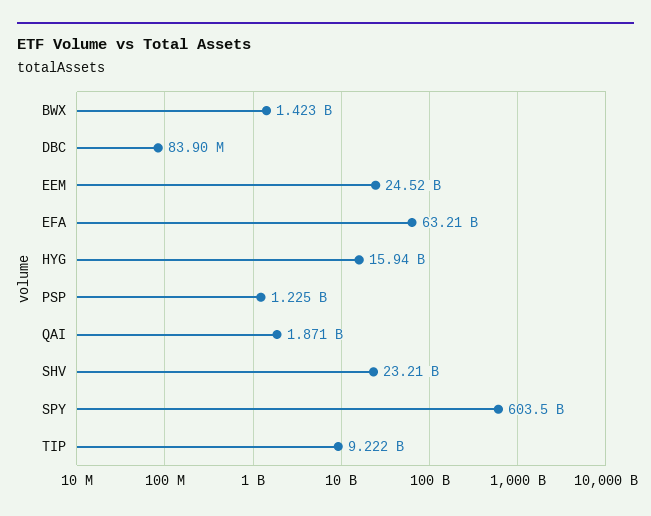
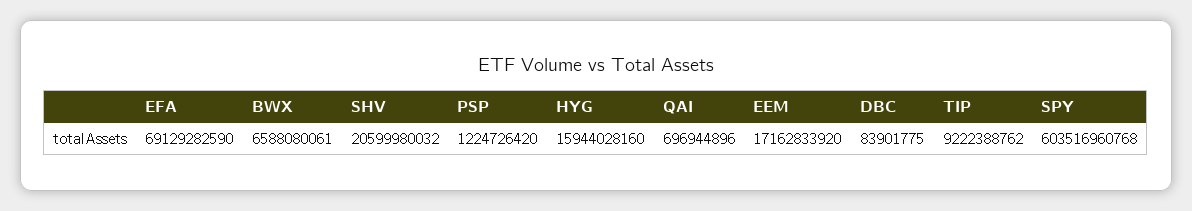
BWX: 1423000000 -> 6588080061
EEM: 24520000000 -> 17162833920
EFA: 63210000000 -> 69129282590
QAI: 1871000000 -> 696944896
SHV: 23210000000 -> 20599980032

